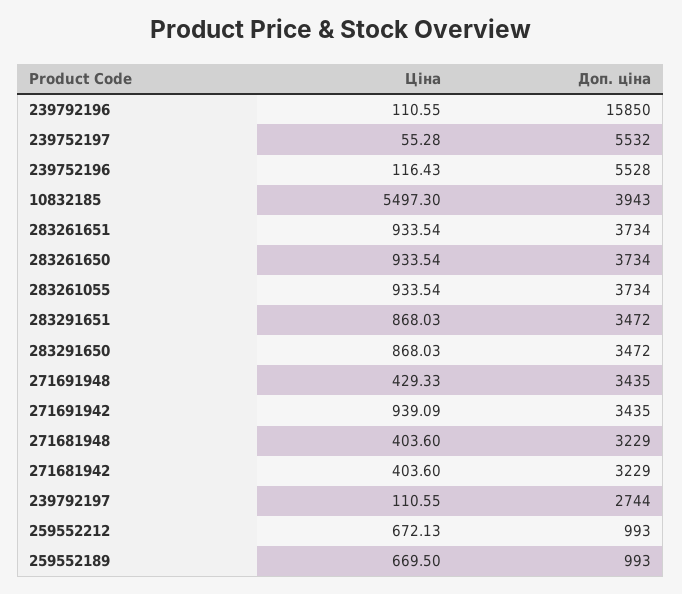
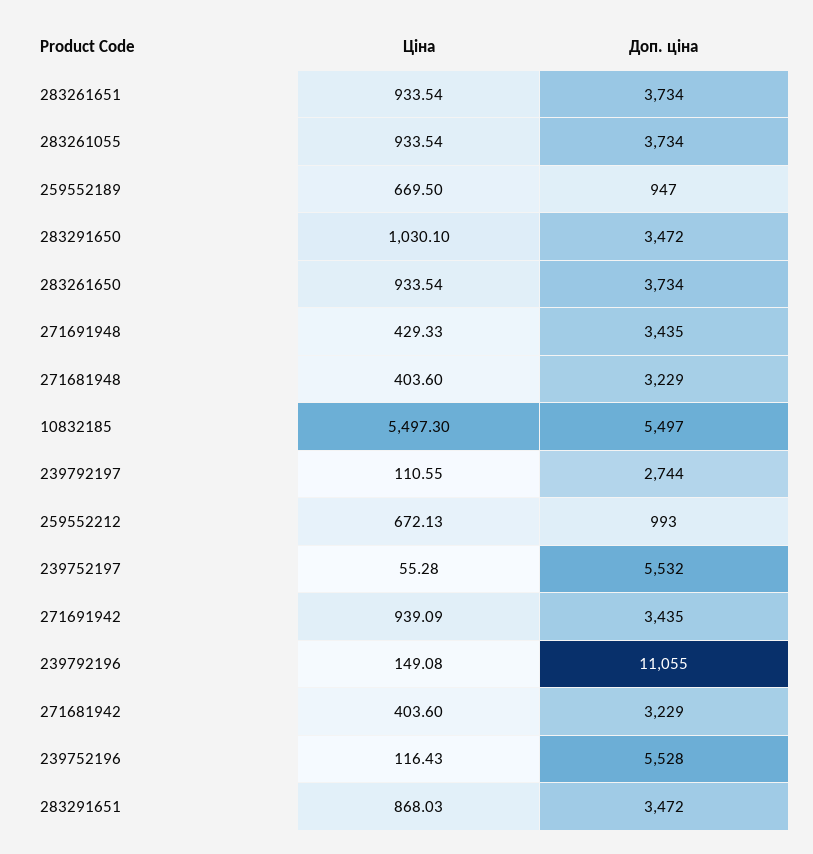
Ціна, 239792196: 110.55 -> 149.08
Доп. ціна, 239792196: 15850 -> 11055
Доп. ціна, 10832185: 3943 -> 5497
Ціна, 283291650: 868.03 -> 1030.1
Доп. ціна, 259552189: 993 -> 947

